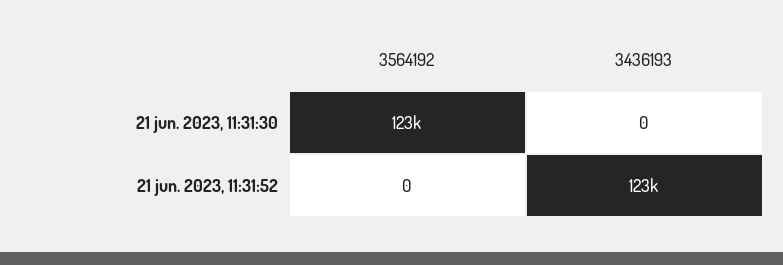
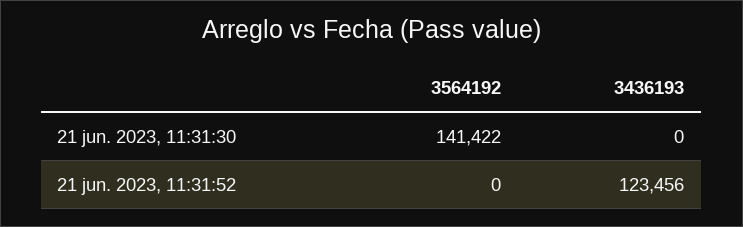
3564192, 21 jun. 2023, 11:31:30: 123000 -> 141422

